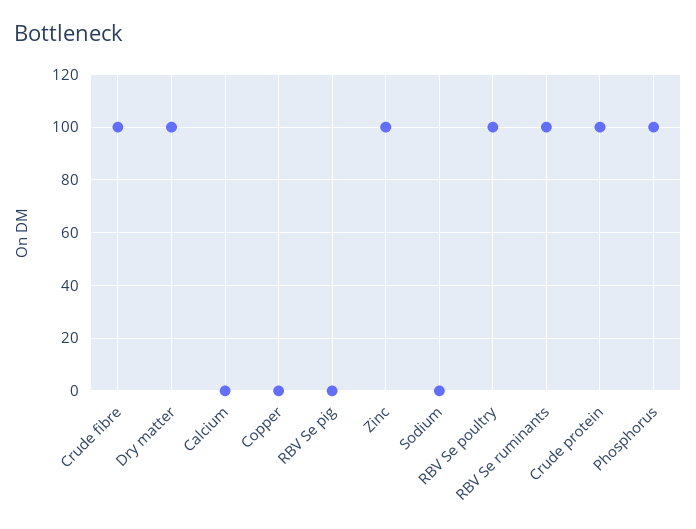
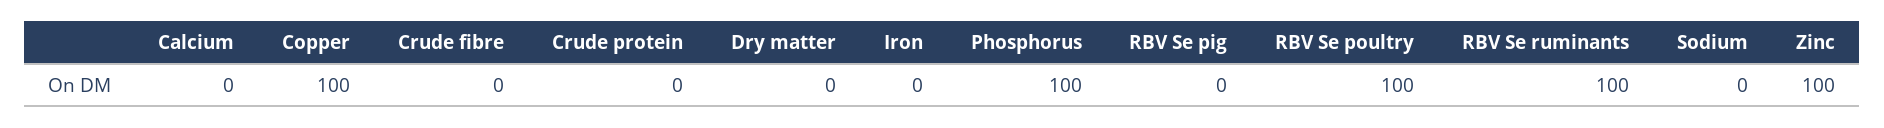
Crude fibre: 100 -> 0
Dry matter: 100 -> 0
Copper: 0 -> 100
Crude protein: 100 -> 0
Iron: none -> 0

